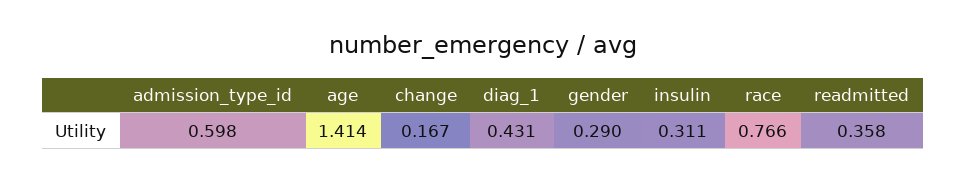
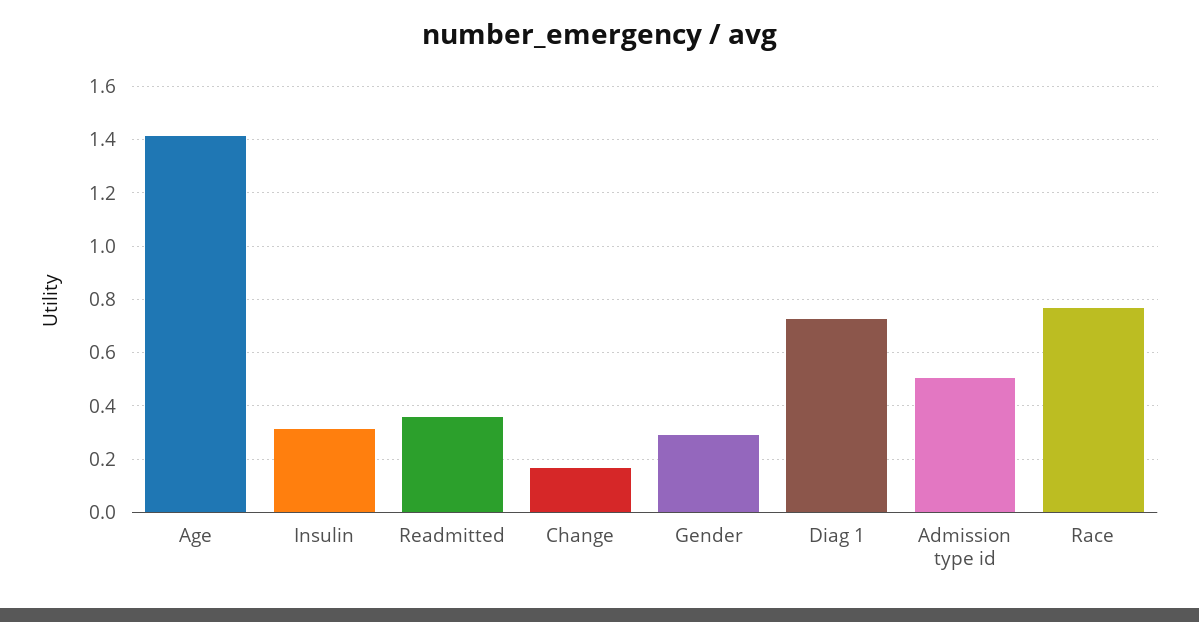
admission_type_id: 0.598 -> 0.5
diag_1: 0.431 -> 0.725

